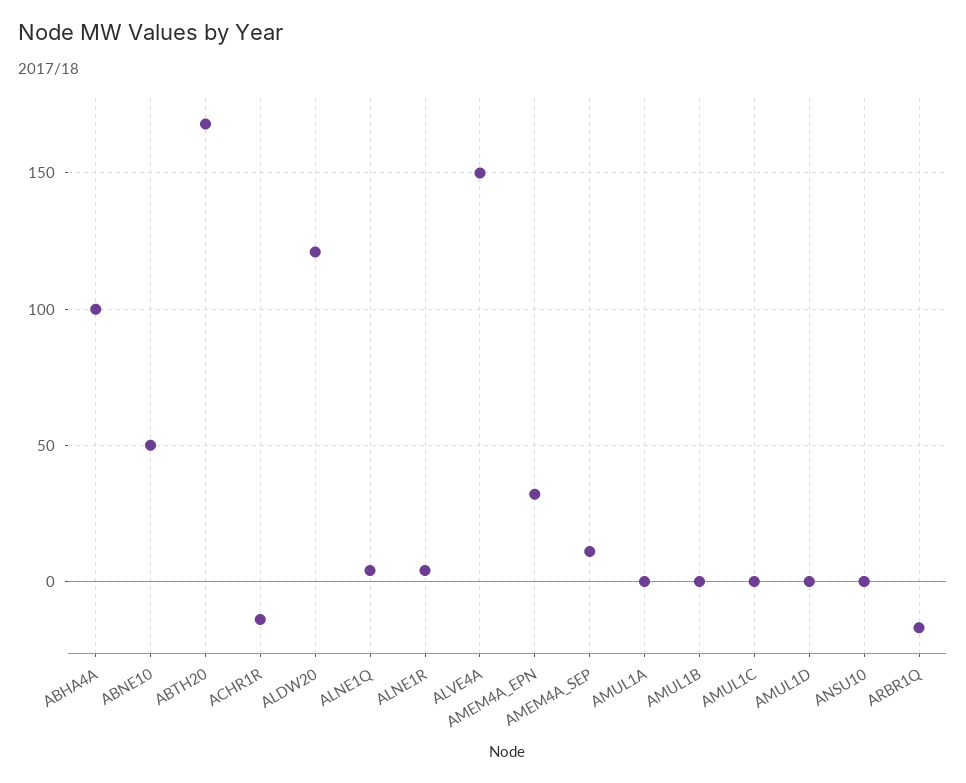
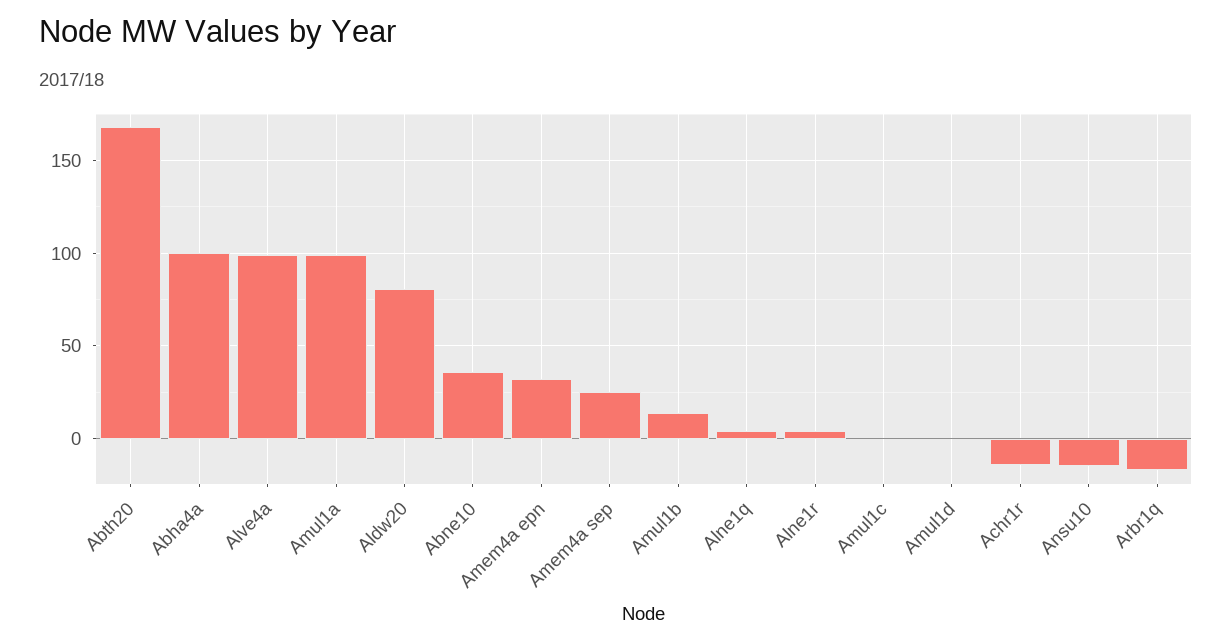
ABNE10: 50 -> 35
ALDW20: 120 -> 80
ALVE4A: 150 -> 100
AMEM4A_SEP: 10 -> 25
AMUL1A: 0 -> 100
AMUL1B: 0 -> 15
ANSU10: 0 -> -15

